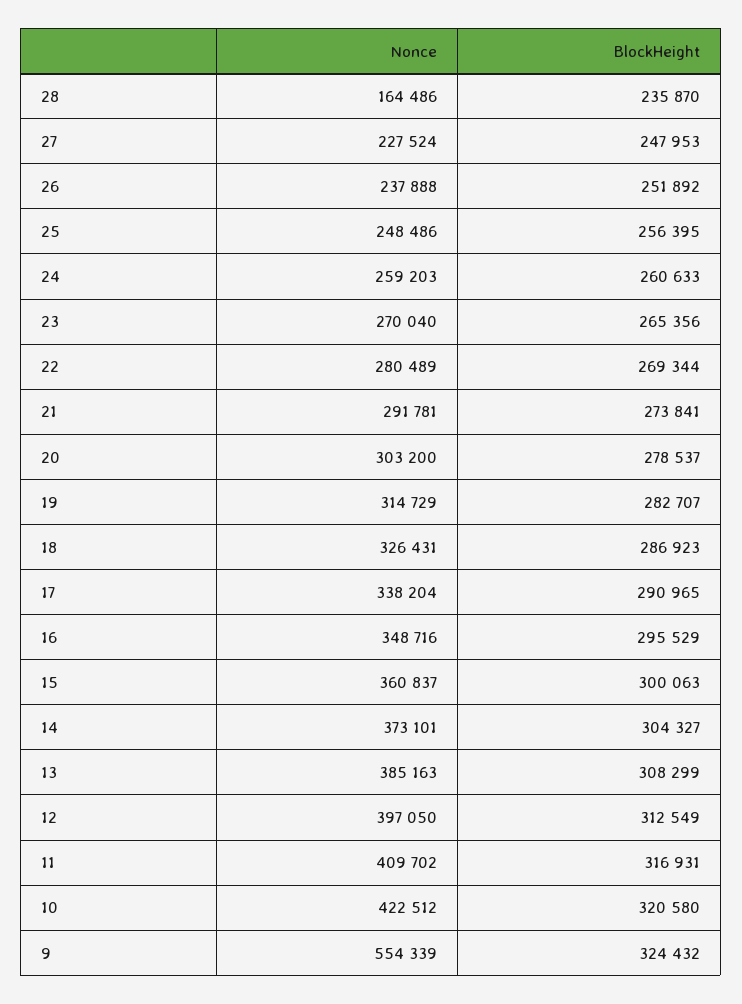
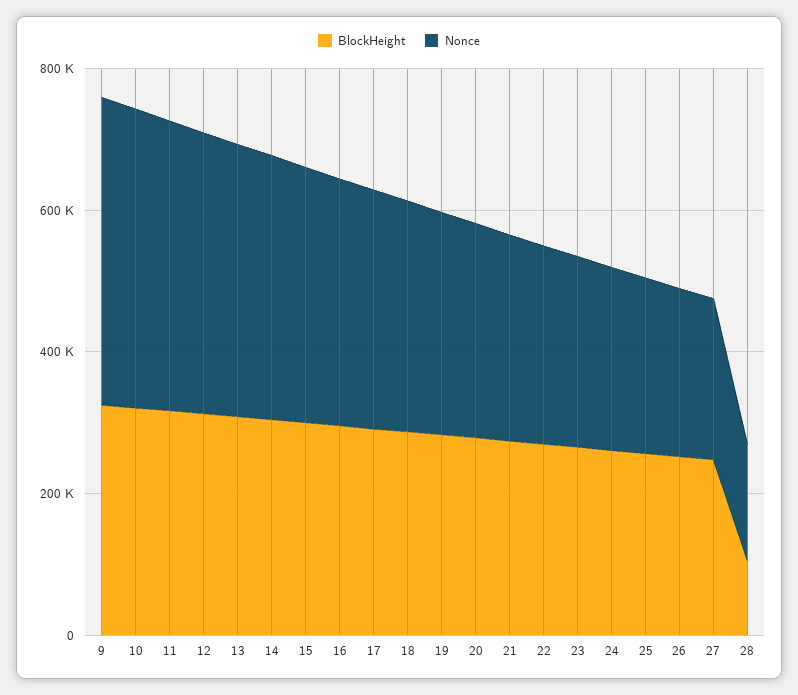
BlockHeight, 28: 235870 -> 100000
Nonce, 9: 554339 -> 450000

